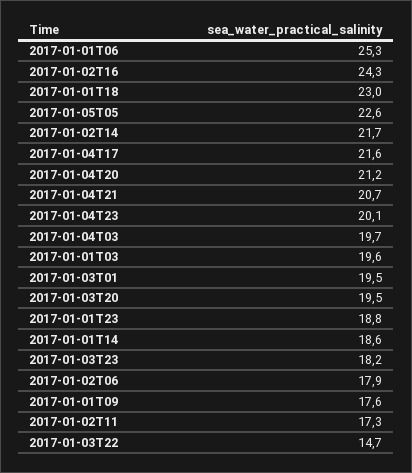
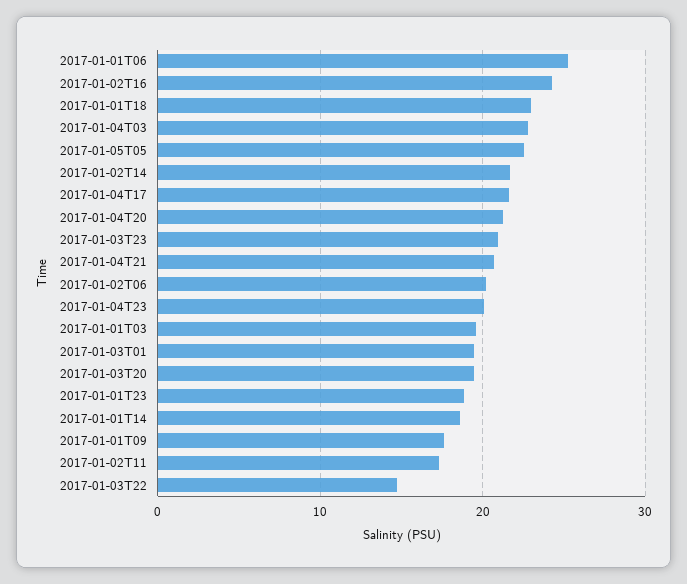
2017-01-04T03: 19.7 -> 23
2017-01-03T23: 18.2 -> 21
2017-01-02T06: 17.9 -> 20

